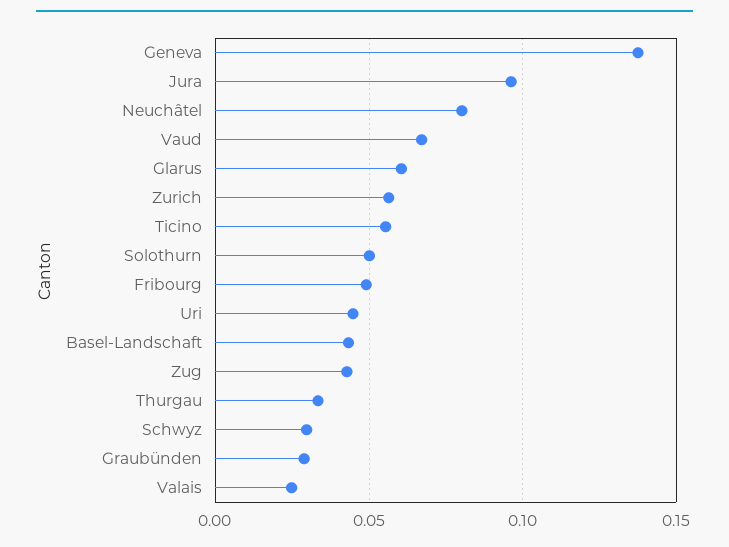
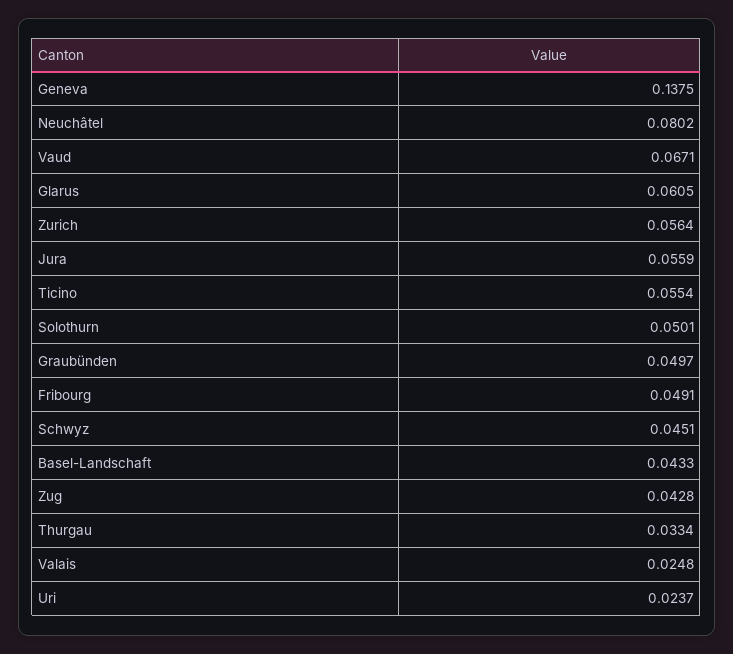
Jura: 0.095 -> 0.0559
Uri: 0.045 -> 0.0237
Schwyz: 0.03 -> 0.0451
Graubünden: 0.03 -> 0.0497

